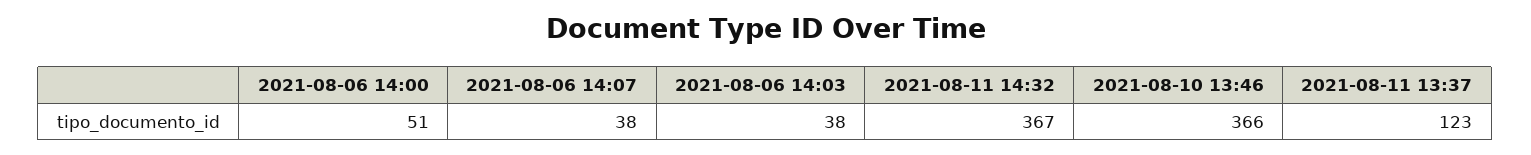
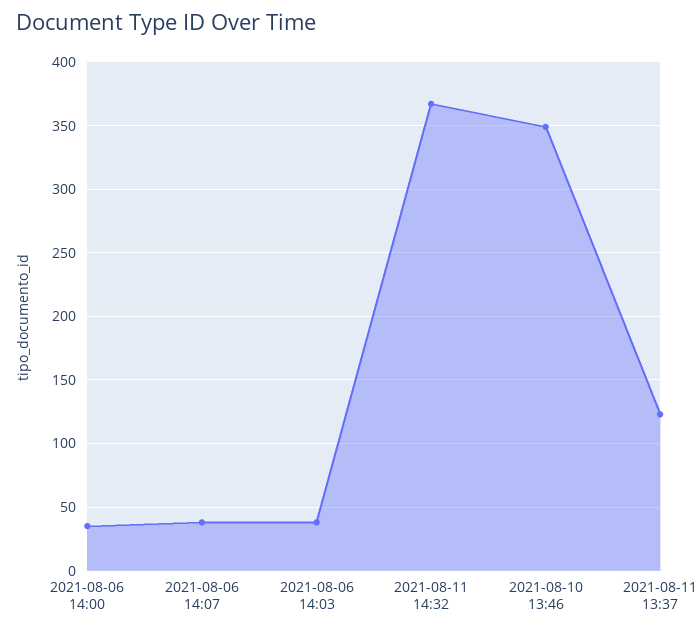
2021-08-06 14:00: 51 -> 35
2021-08-10 13:46: 366 -> 350

